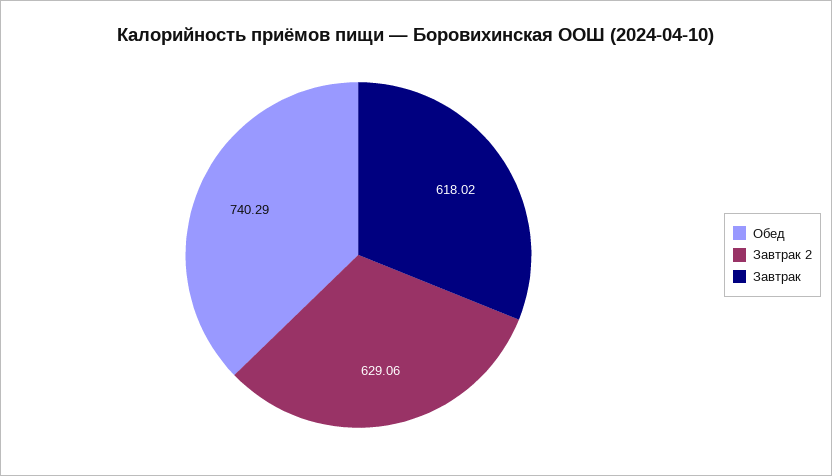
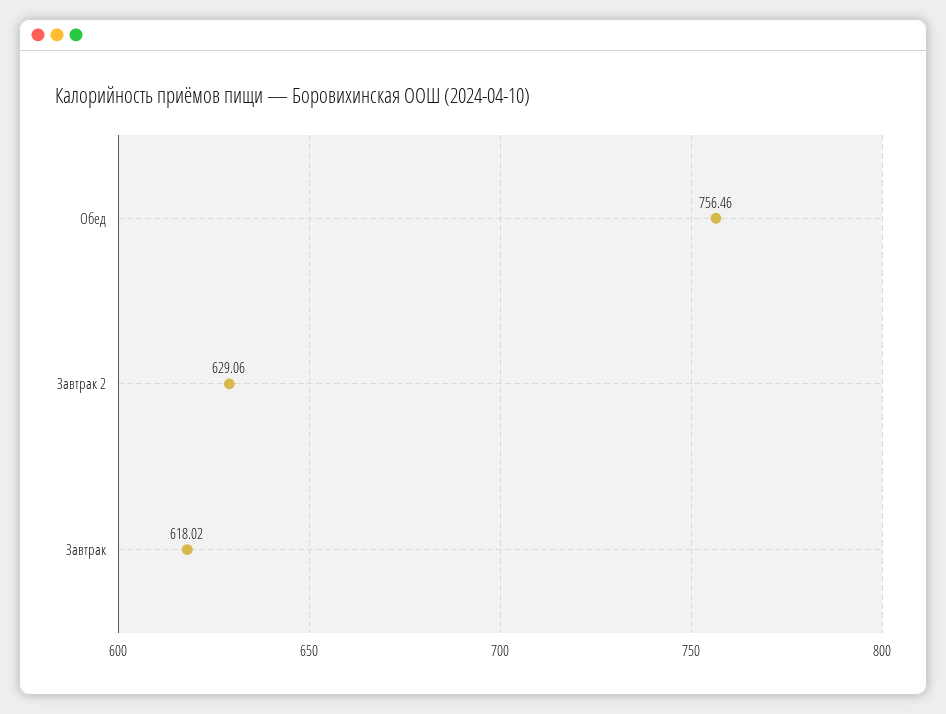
Обед: 740.29 -> 756.46

